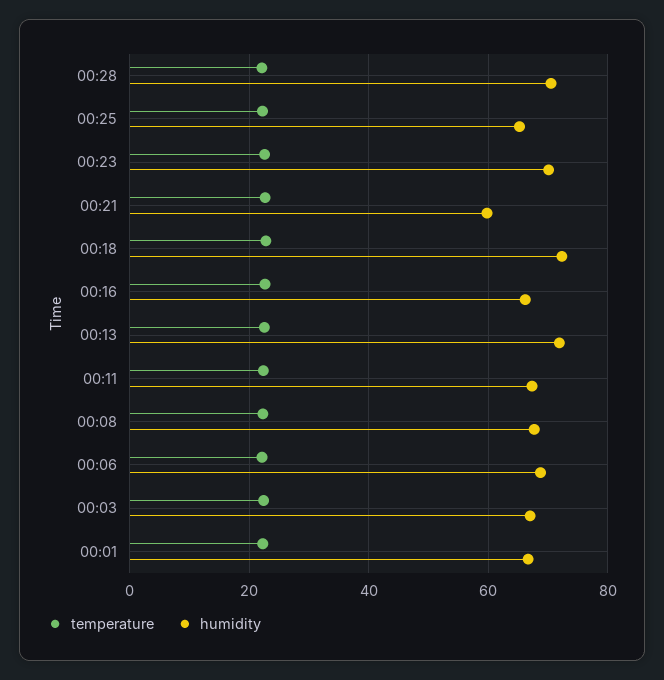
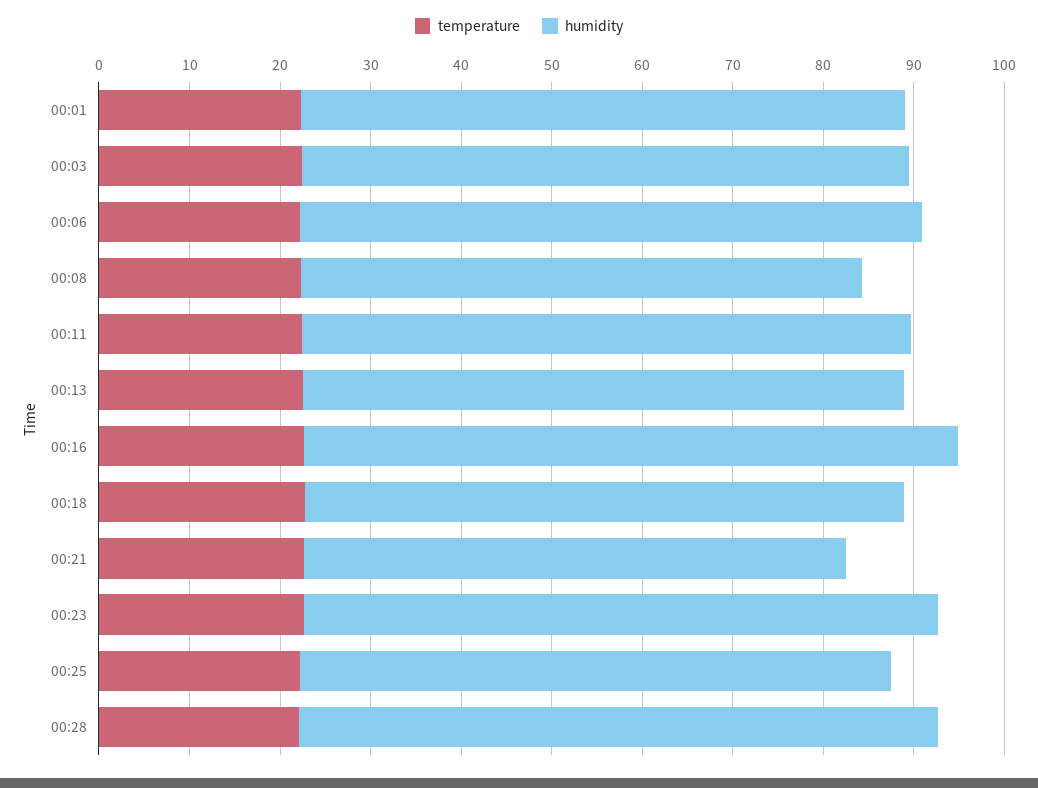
humidity, 00:18: 72 -> 66
humidity, 00:16: 66 -> 72
humidity, 00:13: 72 -> 66
humidity, 00:08: 68 -> 62

